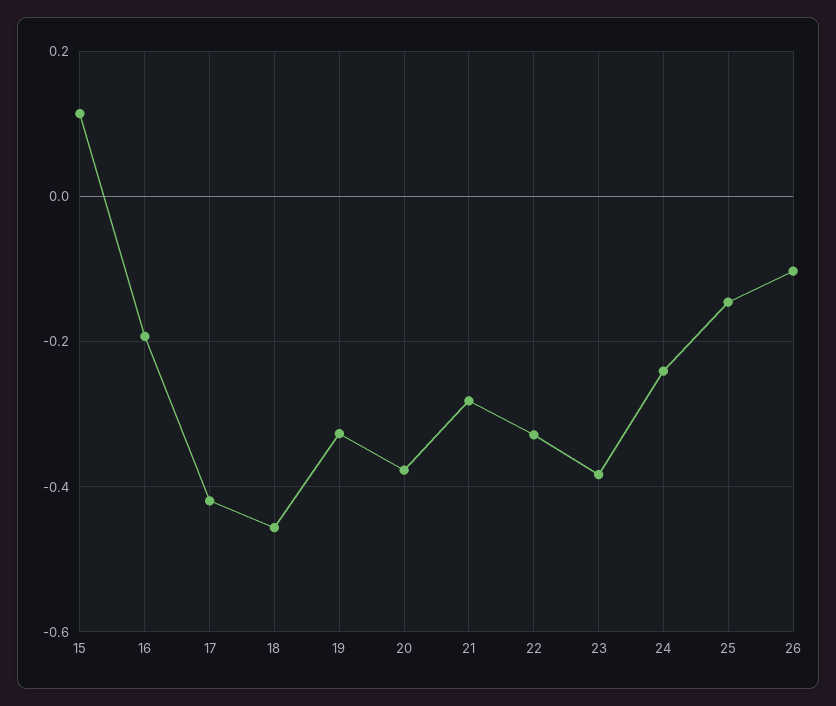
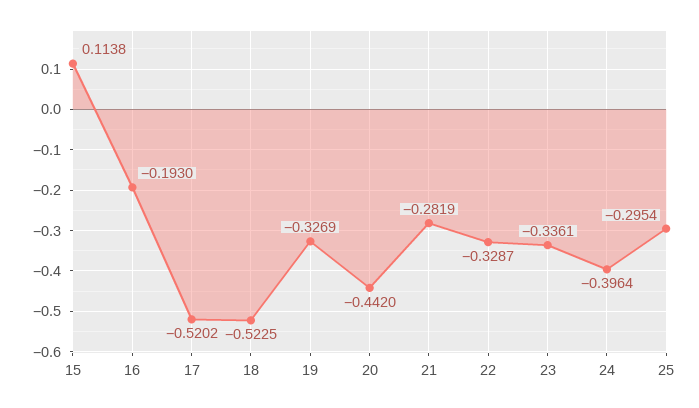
17: -0.42 -> -0.5202
18: -0.46 -> -0.5225
20: -0.38 -> -0.442
23: -0.38 -> -0.3361
24: -0.24 -> -0.3964
25: -0.14 -> -0.2954
26: -0.1 -> none

